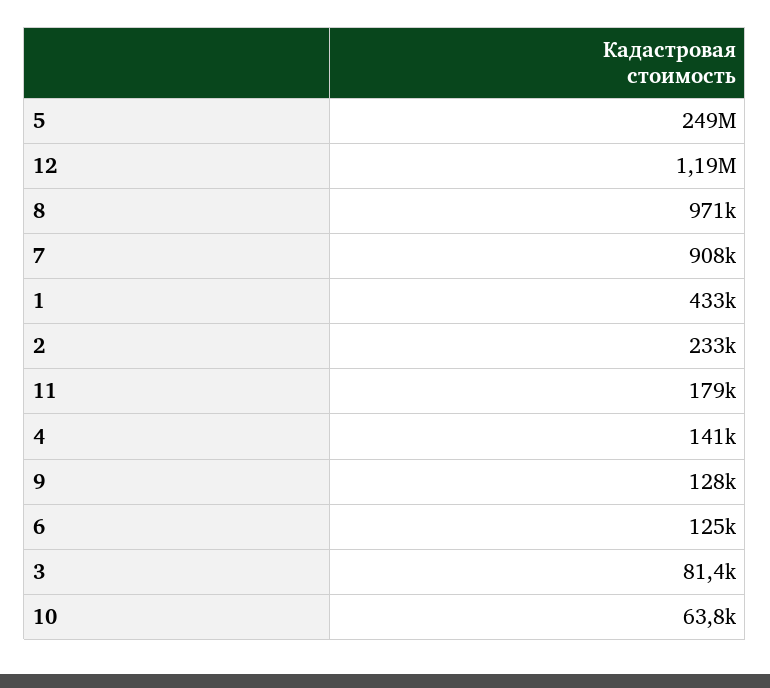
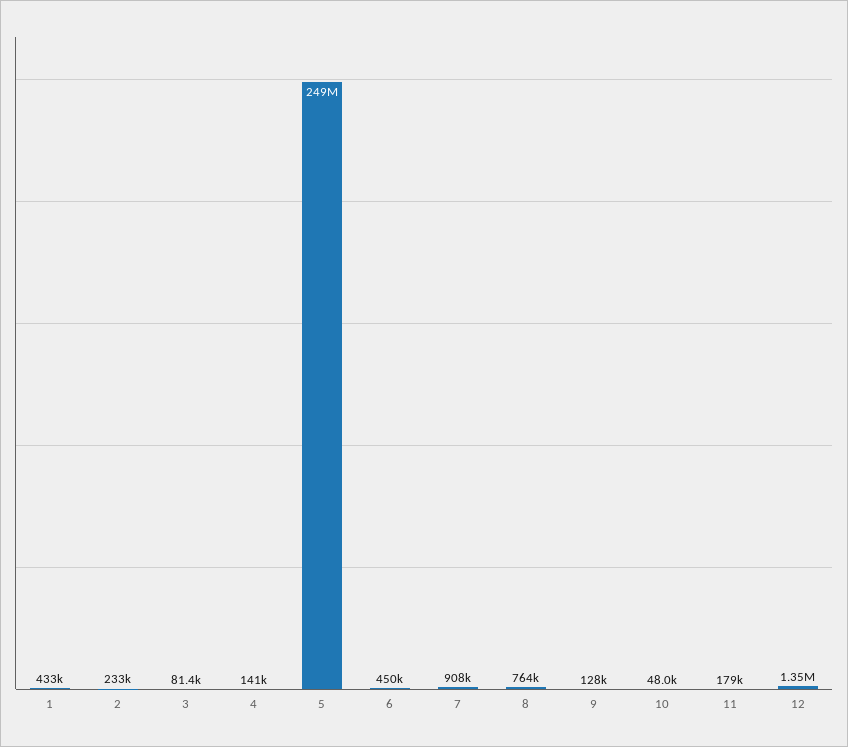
12: 1190000 -> 1350000
8: 971000 -> 764000
6: 125000 -> 450000
10: 63800 -> 48000

